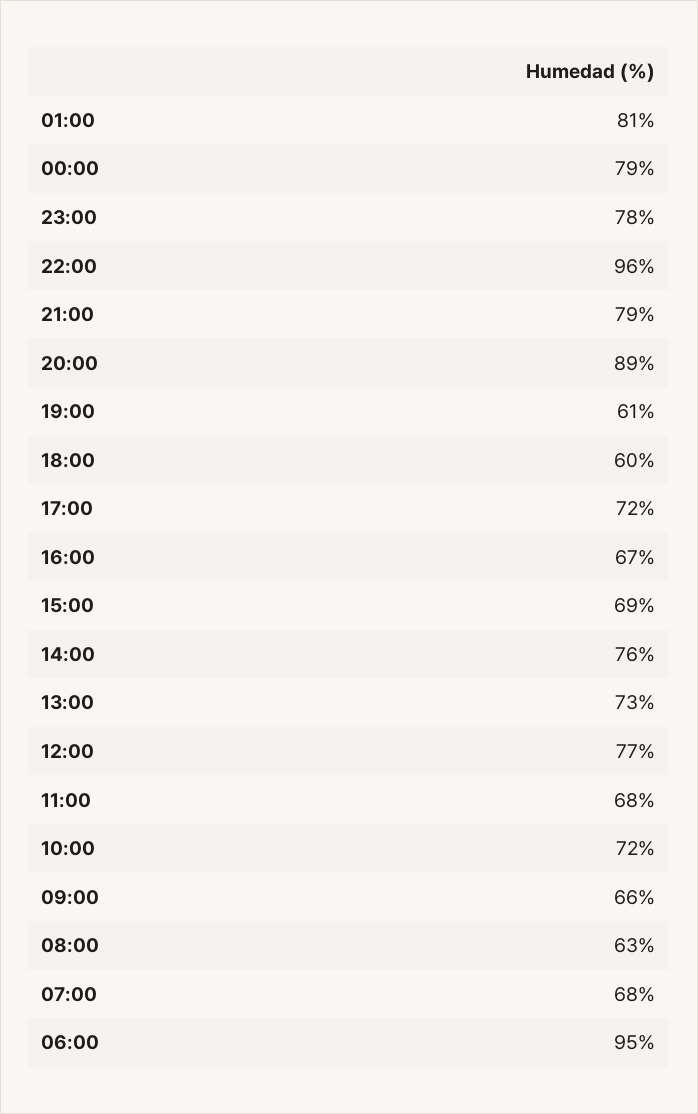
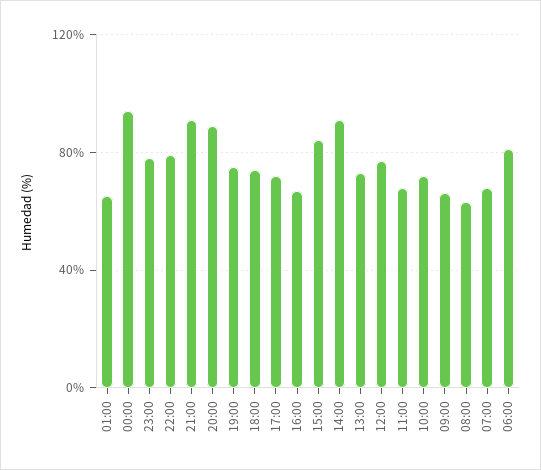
01:00: 81 -> 65
00:00: 79 -> 95
22:00: 96 -> 80
21:00: 79 -> 90
19:00: 61 -> 75
18:00: 60 -> 75
15:00: 69 -> 85
14:00: 76 -> 90
06:00: 95 -> 80

